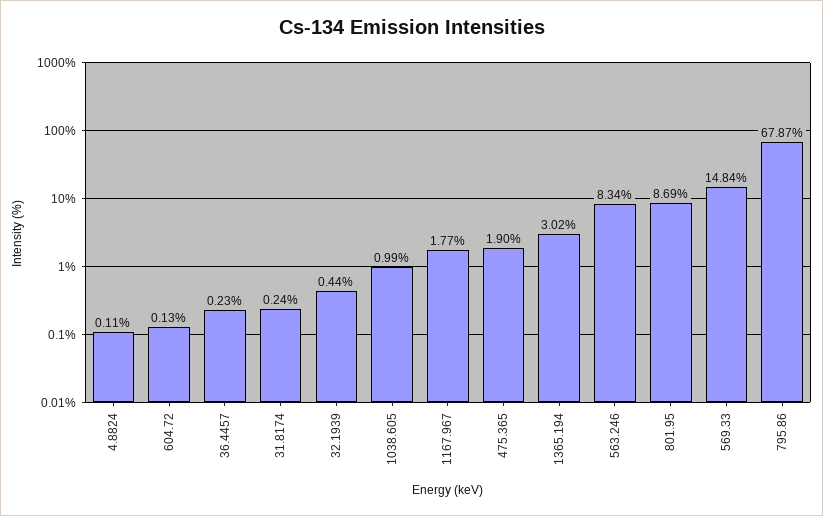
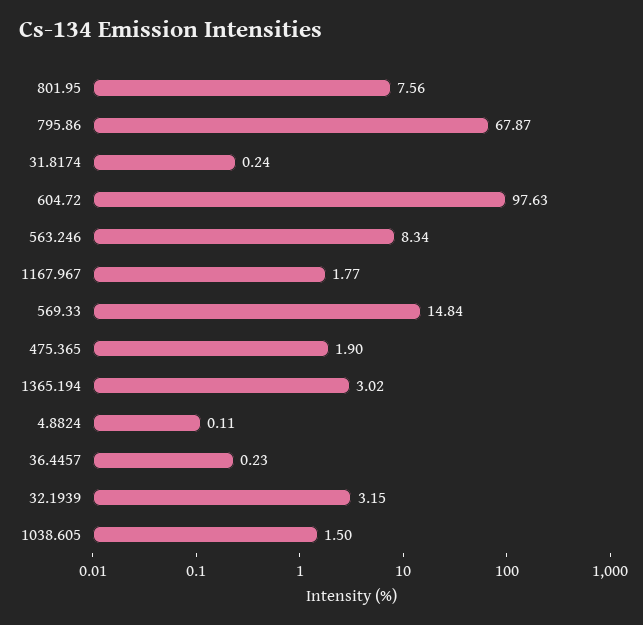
604.72: 0.13 -> 97.63
32.1939: 0.44 -> 3.15
1038.605: 0.99 -> 1.5
801.95: 8.69 -> 7.56

